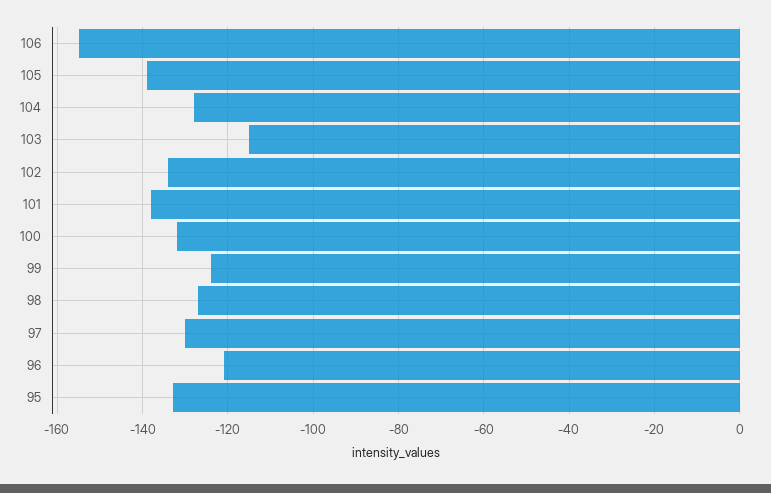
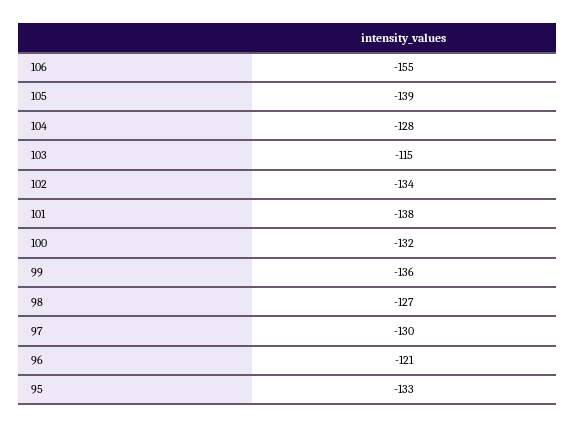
99: -125 -> -136

